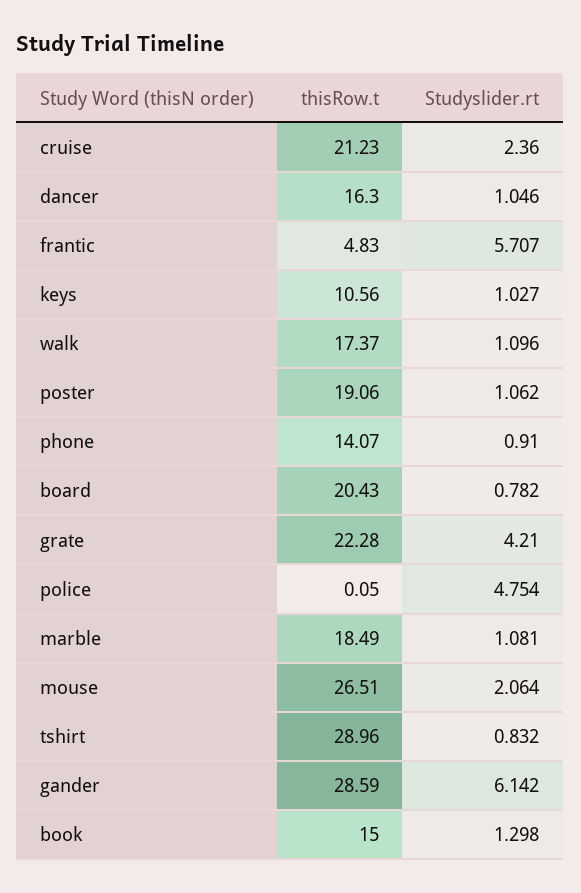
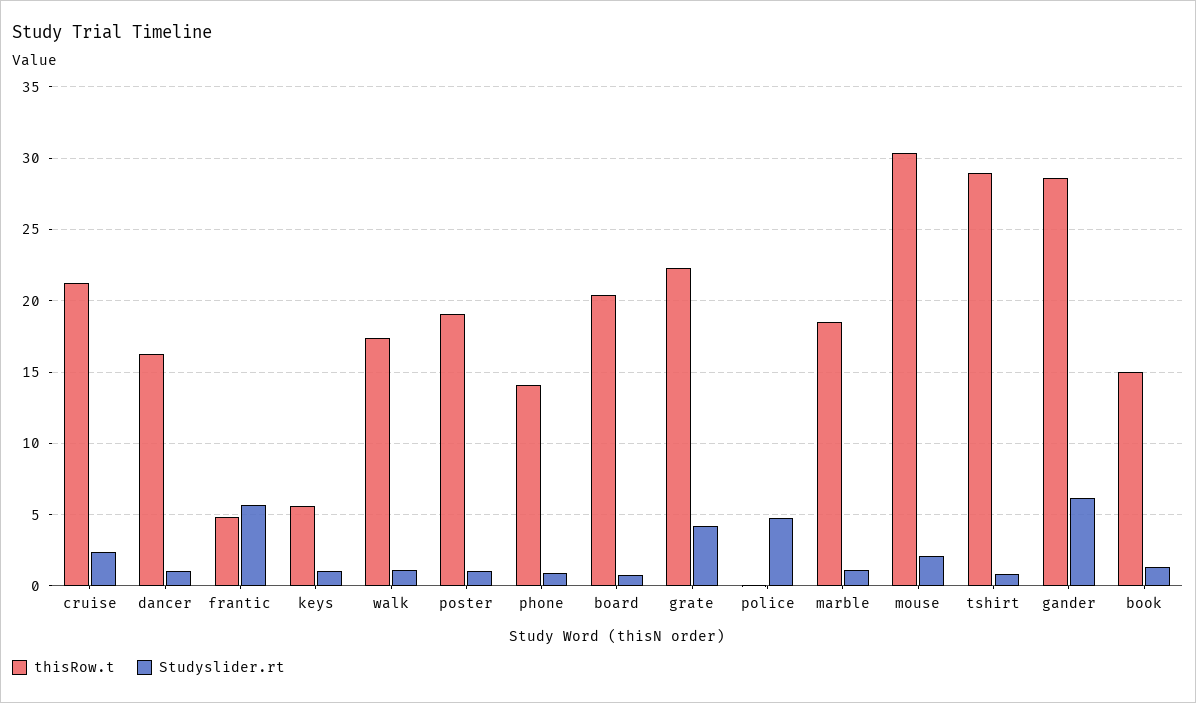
thisRow.t, keys: 10.56 -> 5.5
thisRow.t, mouse: 26.51 -> 30.5

